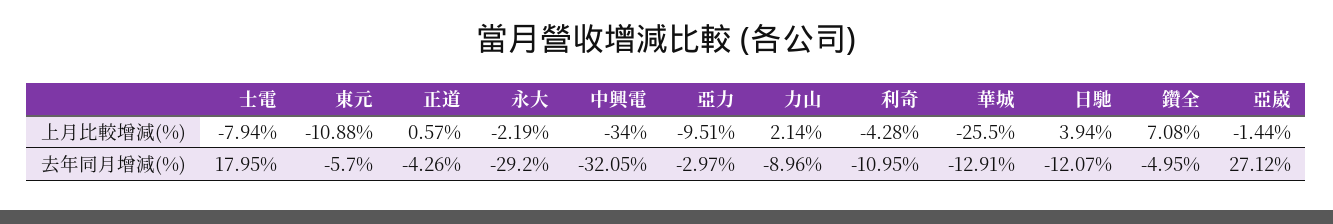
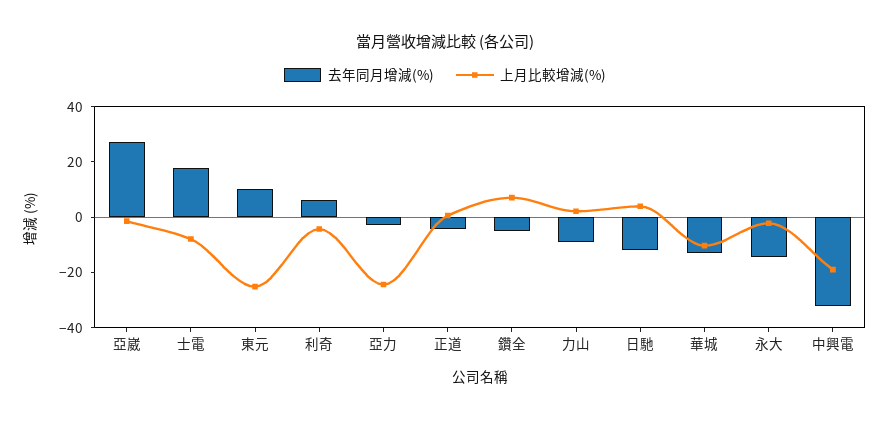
上月比較增減(%), 東元: -10.88 -> -25
上月比較增減(%), 中興電: -34 -> -20
上月比較增減(%), 亞力: -9.51 -> -25
上月比較增減(%), 華城: -25.5 -> -10
去年同月增減(%), 東元: -5.7 -> 10
去年同月增減(%), 永大: -29.2 -> -15
去年同月增減(%), 利奇: -10.95 -> 5

